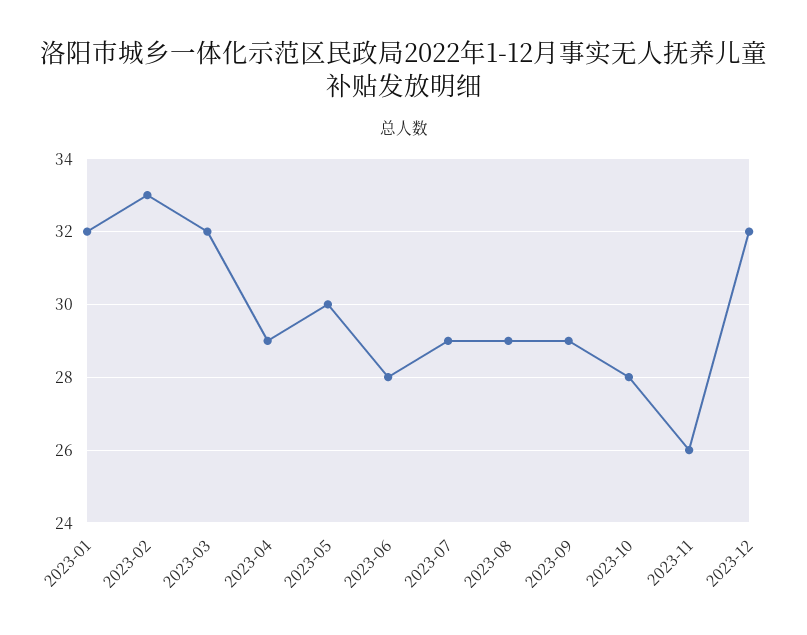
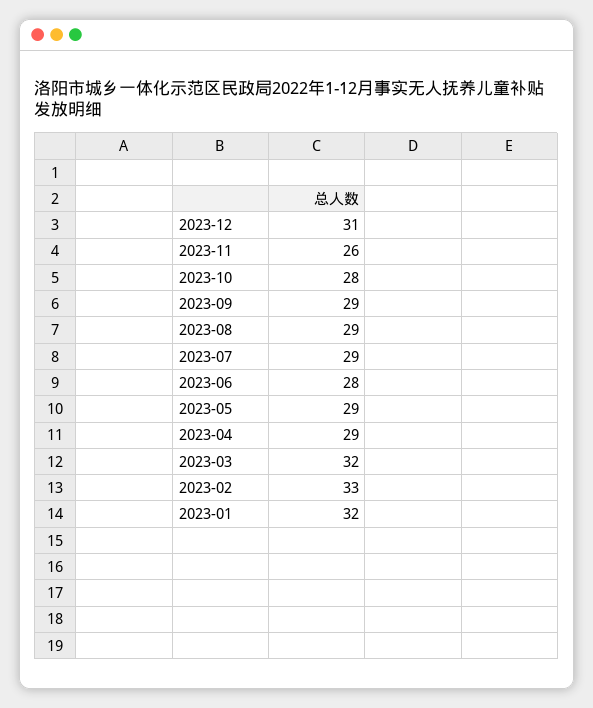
2023-05: 30 -> 29
2023-12: 32 -> 31

